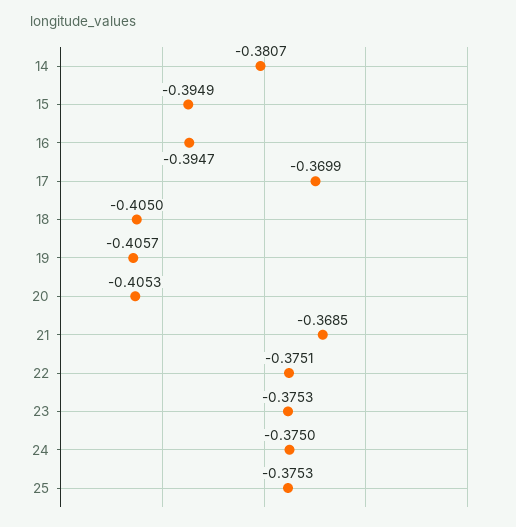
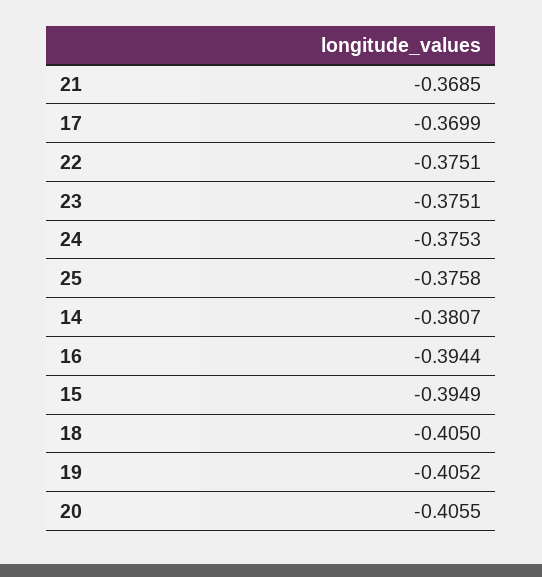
16: -0.3947 -> -0.3944
19: -0.4057 -> -0.4052
20: -0.4053 -> -0.4055
23: -0.3753 -> -0.3751
24: -0.375 -> -0.3753
25: -0.3753 -> -0.3758

